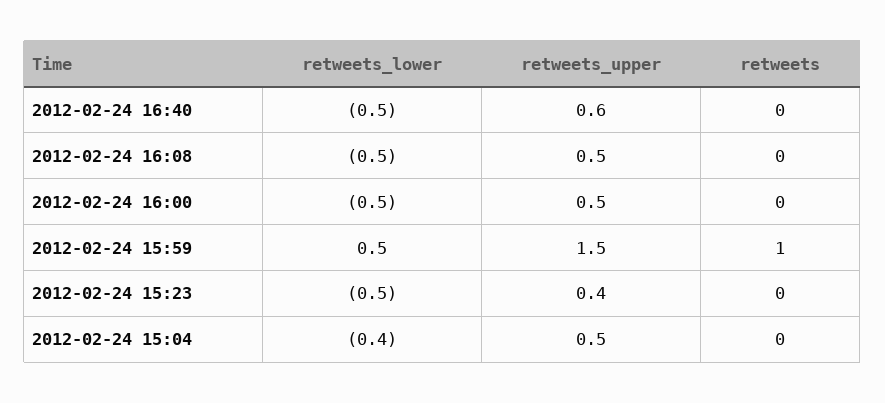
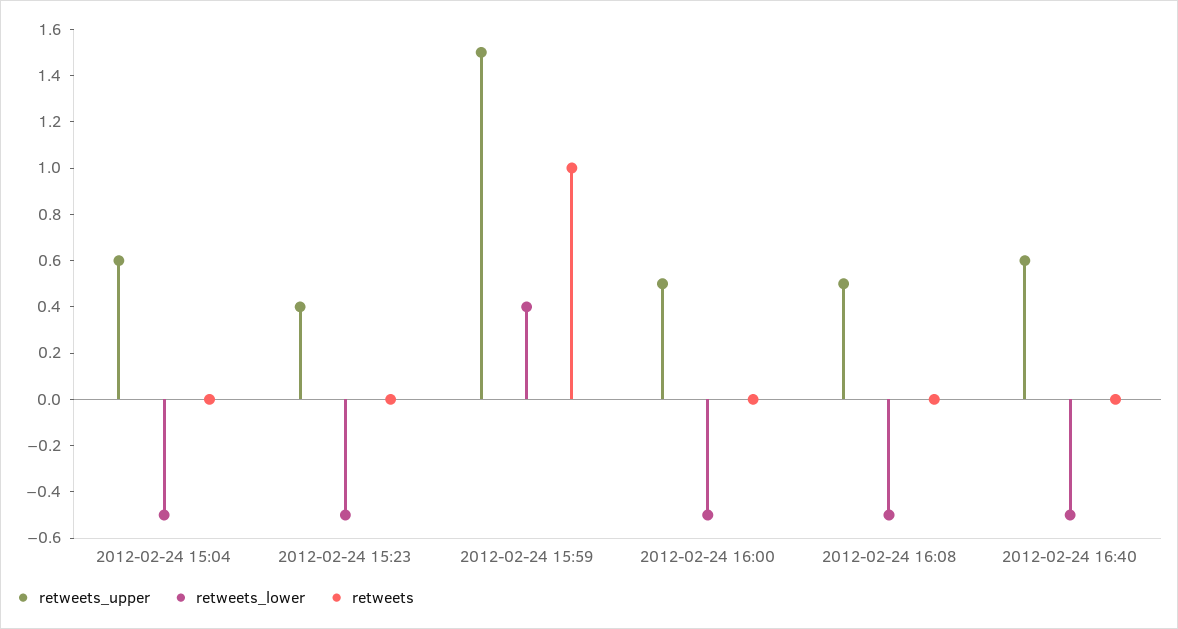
retweets_lower, 2012-02-24 15:59: 0.5 -> 0.4
retweets_lower, 2012-02-24 15:04: -0.4 -> -0.5
retweets_upper, 2012-02-24 15:04: 0.5 -> 0.6

